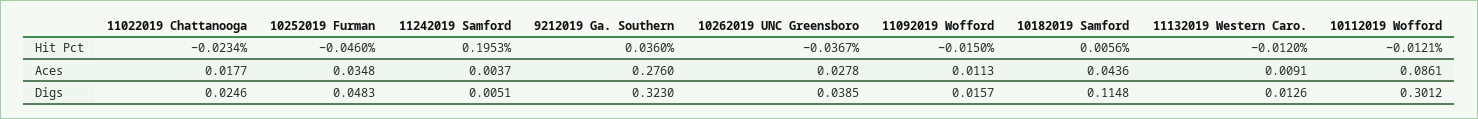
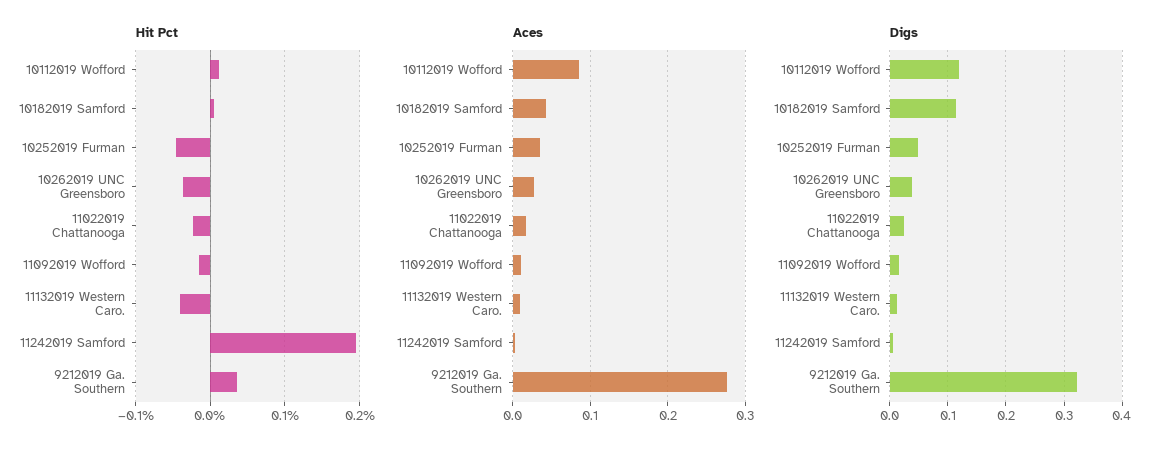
Hit Pct, 11132019 Western Caro.: -0.012 -> -0.04
Hit Pct, 10112019 Wofford: -0.0121 -> 0.01
Digs, 10112019 Wofford: 0.3012 -> 0.12

